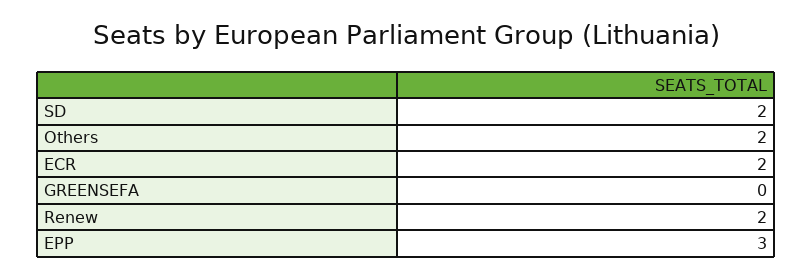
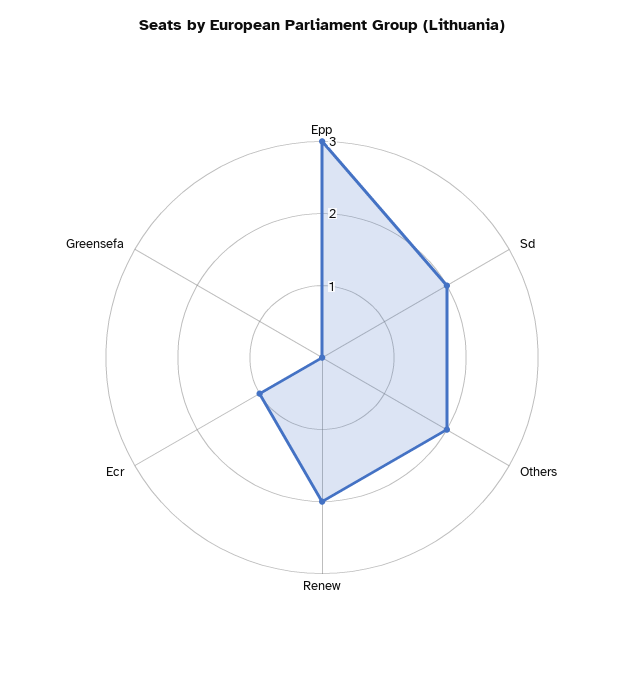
ECR: 2 -> 1

